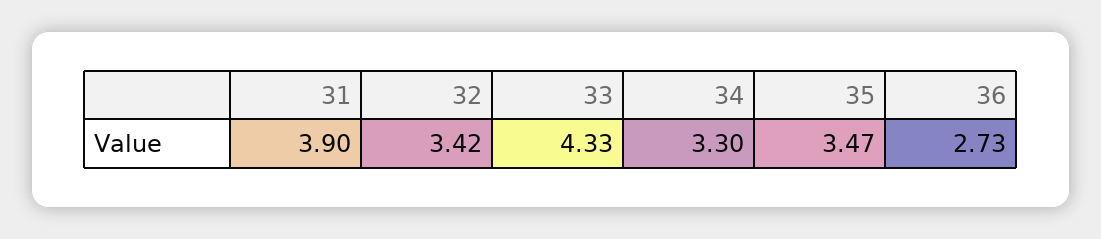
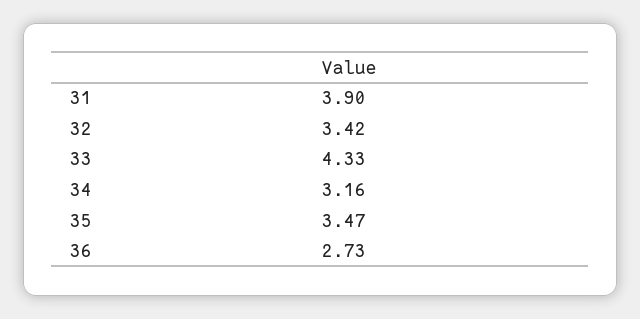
34: 3.3 -> 3.16

